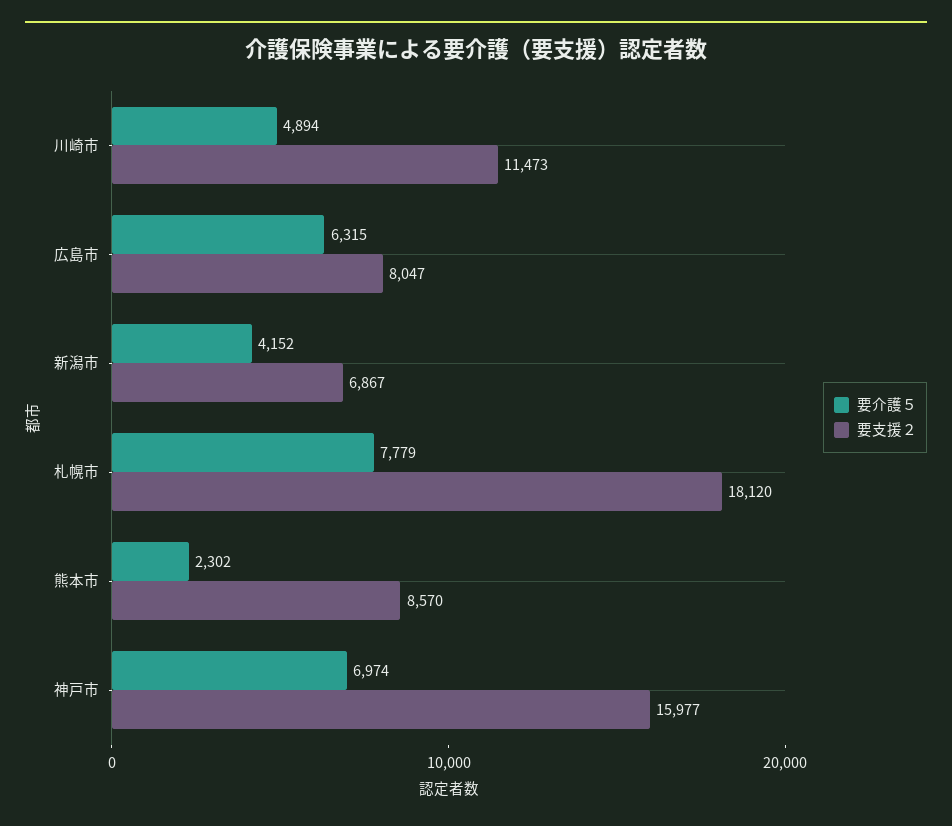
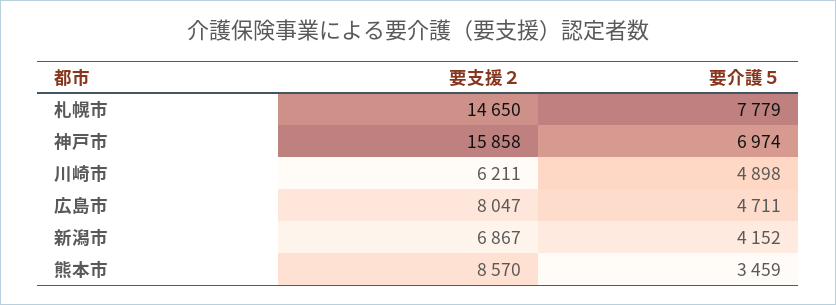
要介護５, 川崎市: 4894 -> 4898
要支援２, 川崎市: 11473 -> 6211
要介護５, 広島市: 6315 -> 4711
要支援２, 札幌市: 18120 -> 14650
要介護５, 熊本市: 2302 -> 3459
要支援２, 神戸市: 15977 -> 15858

